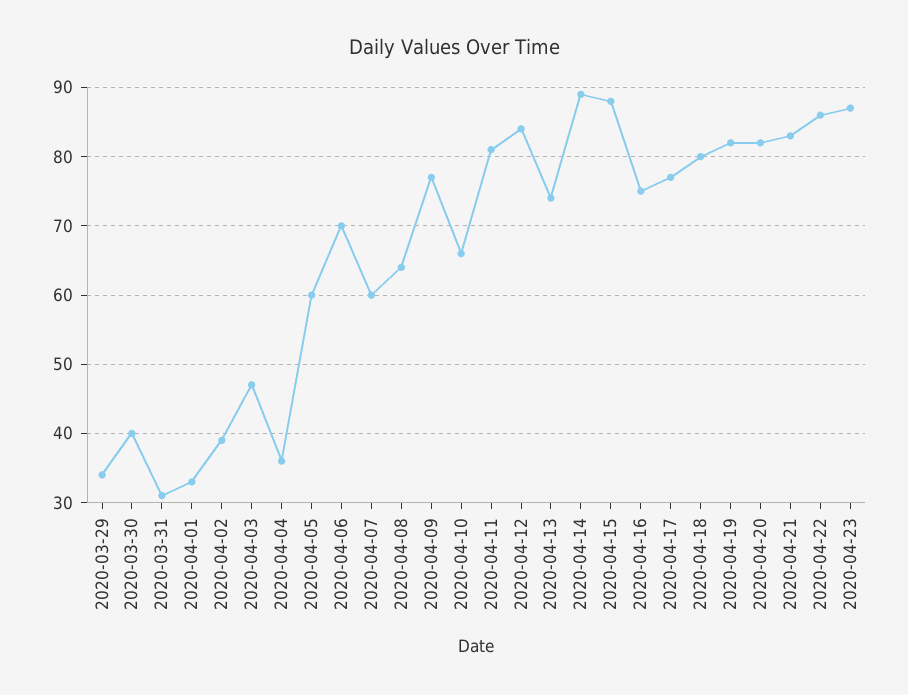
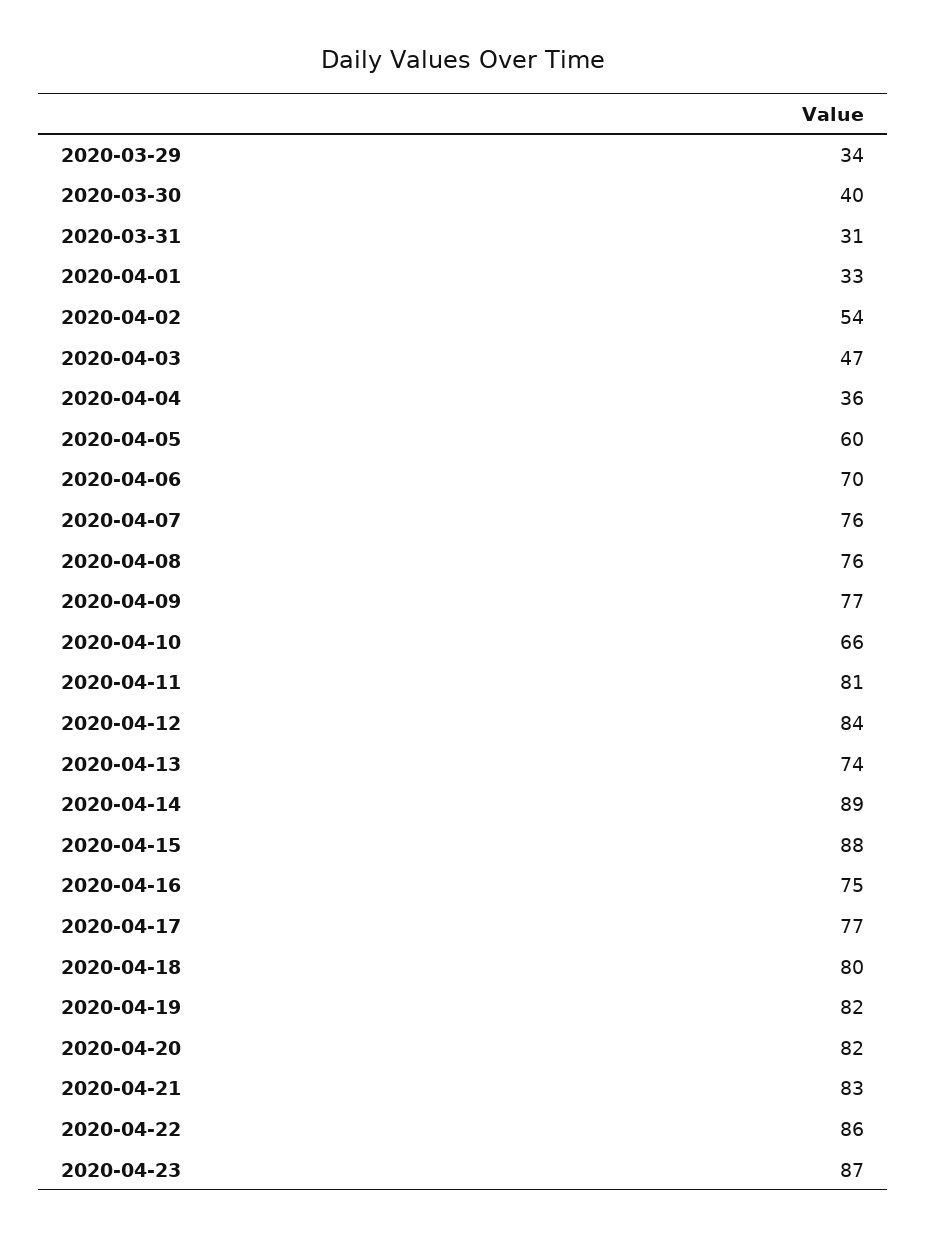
2020-04-02: 39 -> 54
2020-04-07: 60 -> 76
2020-04-08: 64 -> 76

